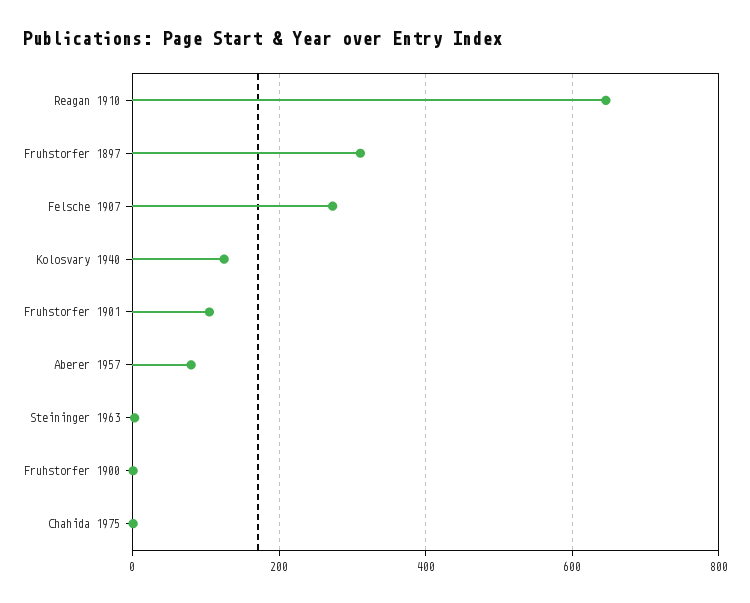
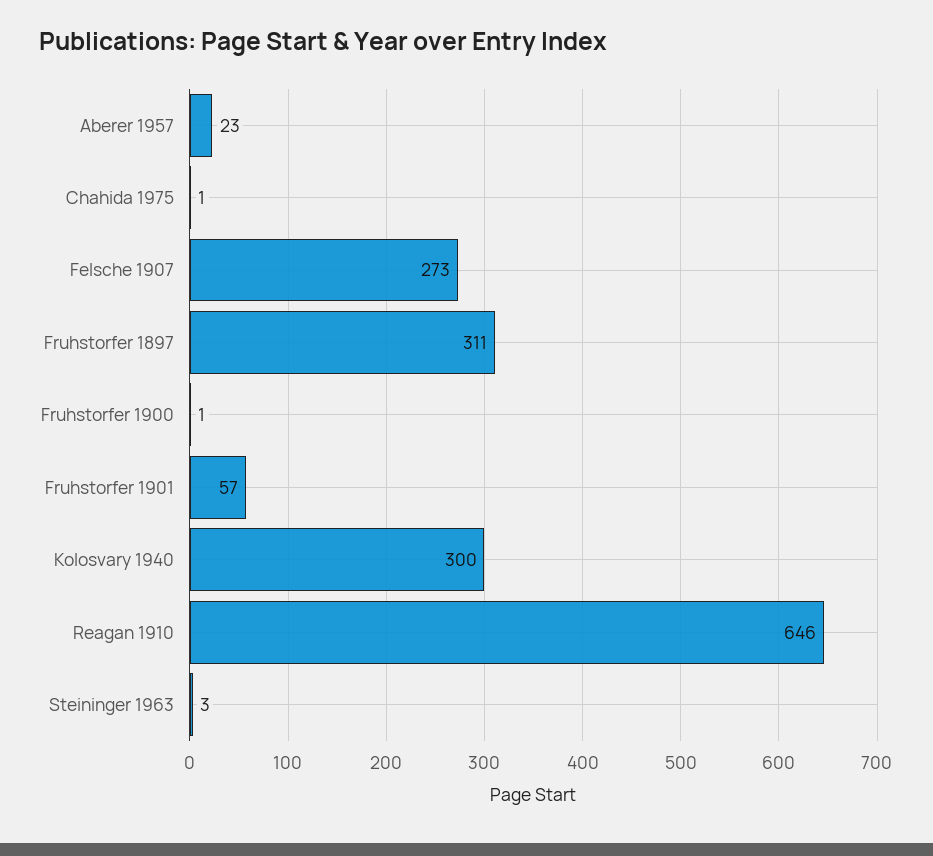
Kolosvary 1940: 120 -> 300
Fruhstorfer 1901: 100 -> 57
Aberer 1957: 80 -> 23

